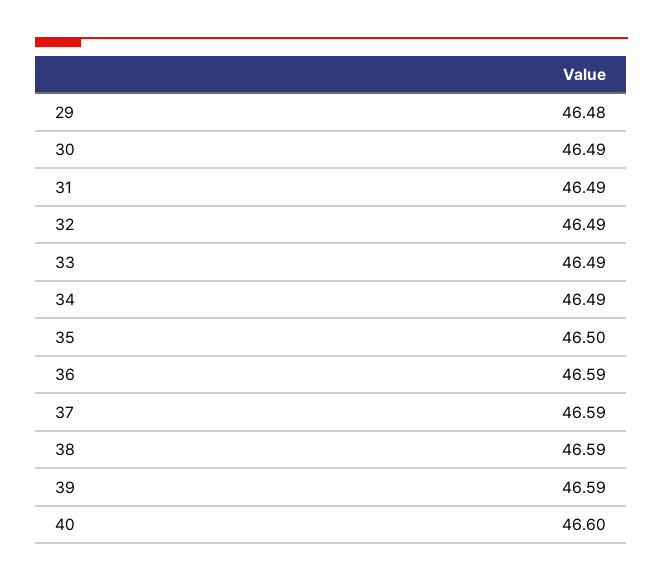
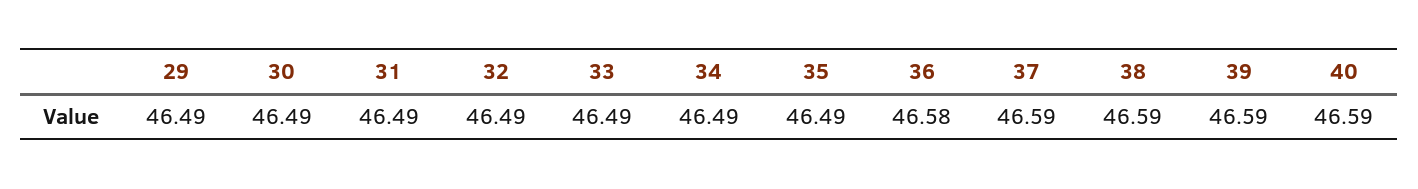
29: 46.48 -> 46.49
35: 46.5 -> 46.49
36: 46.59 -> 46.58
40: 46.6 -> 46.59

